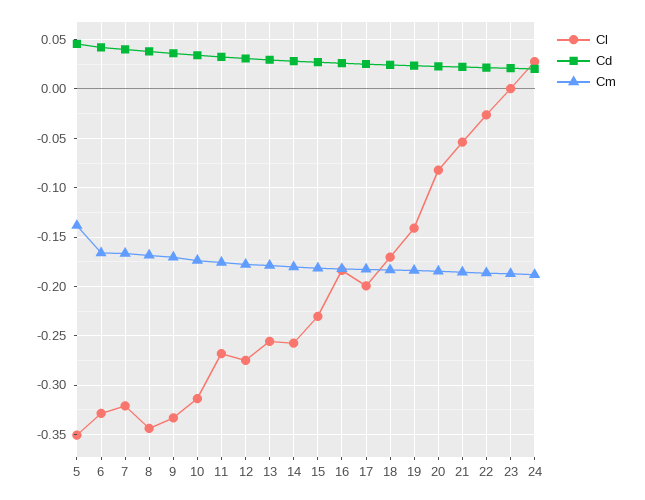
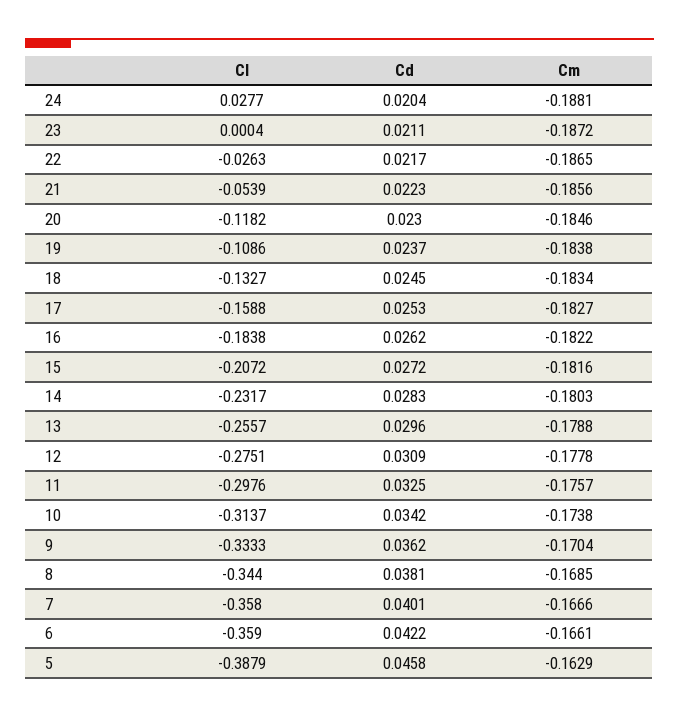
Cl, 5: -0.35 -> -0.3879
Cm, 5: -0.14 -> -0.1629
Cl, 6: -0.33 -> -0.359
Cl, 7: -0.32 -> -0.358
Cl, 11: -0.27 -> -0.2976
Cl, 14: -0.26 -> -0.2317
Cl, 15: -0.23 -> -0.2072
Cl, 17: -0.2 -> -0.1588
Cl, 18: -0.17 -> -0.1327
Cl, 19: -0.14 -> -0.1086
Cl, 20: -0.08 -> -0.1182

